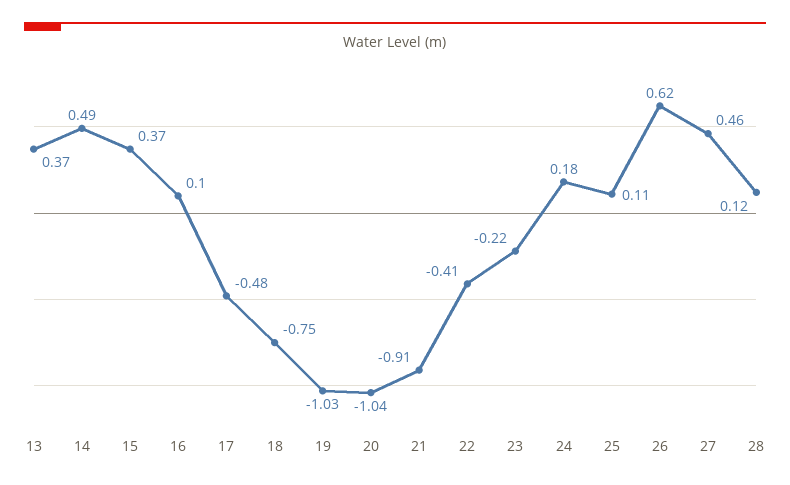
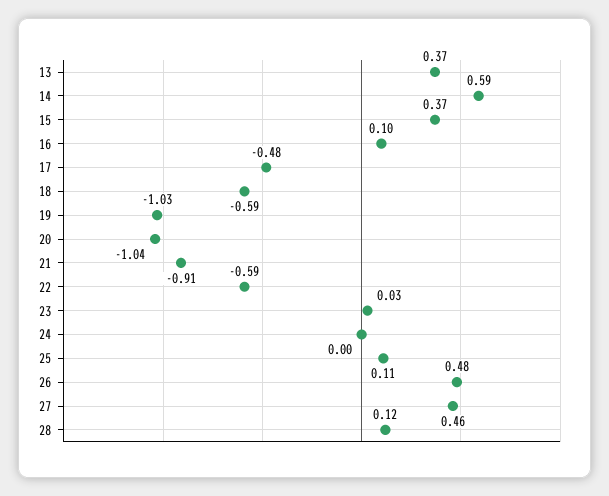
14: 0.49 -> 0.59
18: -0.75 -> -0.59
22: -0.41 -> -0.59
23: -0.22 -> 0.03
24: 0.18 -> 0
26: 0.62 -> 0.48

